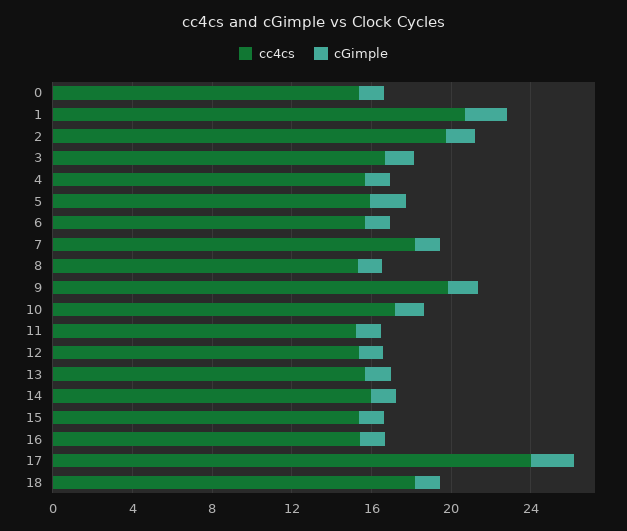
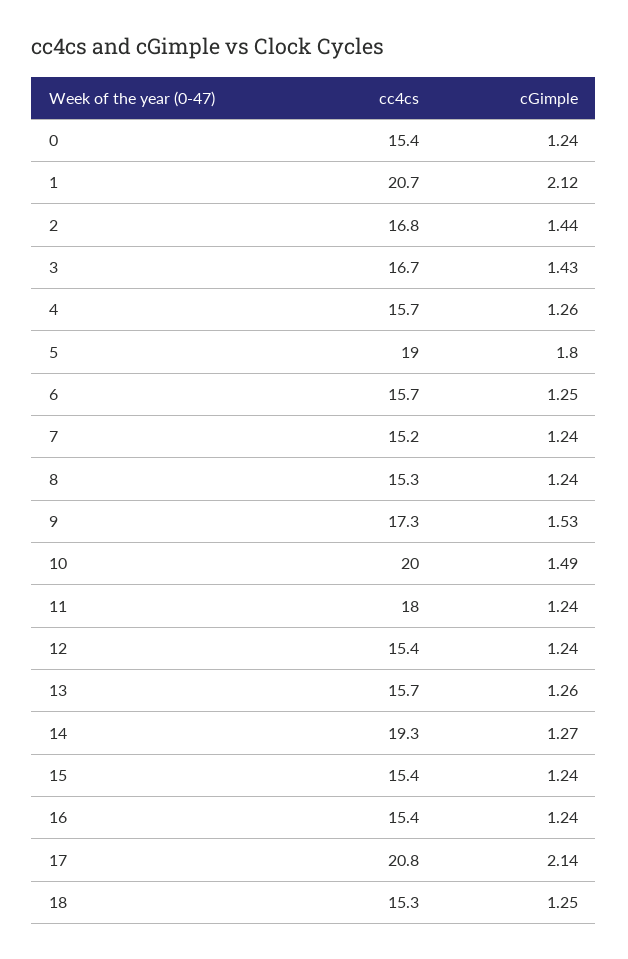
cc4cs, 2: 20 -> 16.8
cc4cs, 5: 16 -> 19
cc4cs, 7: 18 -> 15.2
cc4cs, 9: 20 -> 17.3
cc4cs, 10: 17 -> 20
cc4cs, 11: 15 -> 18
cc4cs, 14: 16 -> 19.3
cc4cs, 17: 24 -> 20.8
cc4cs, 18: 18 -> 15.3

